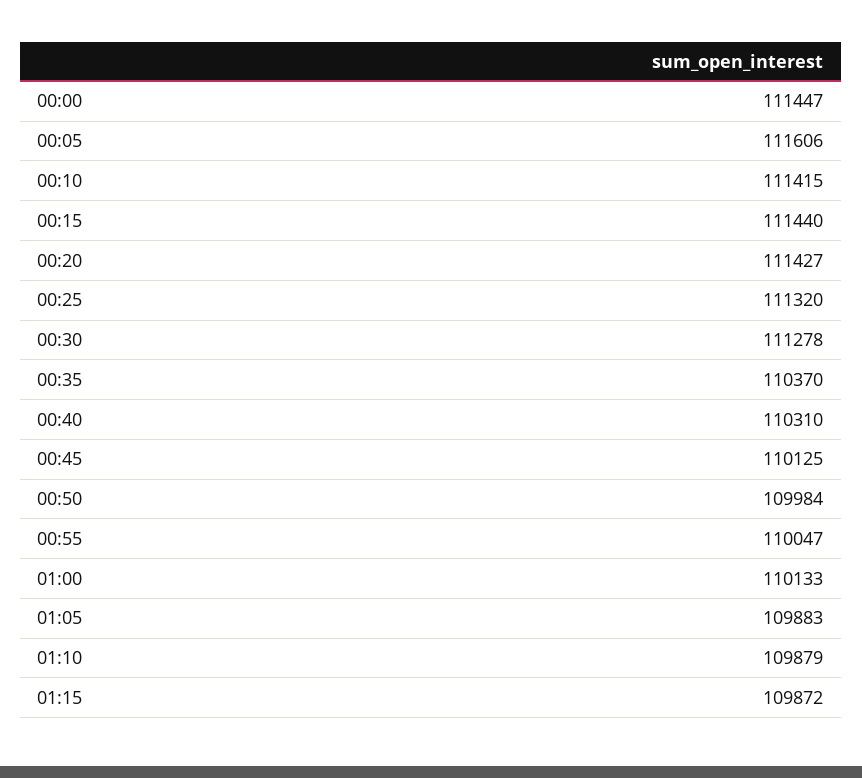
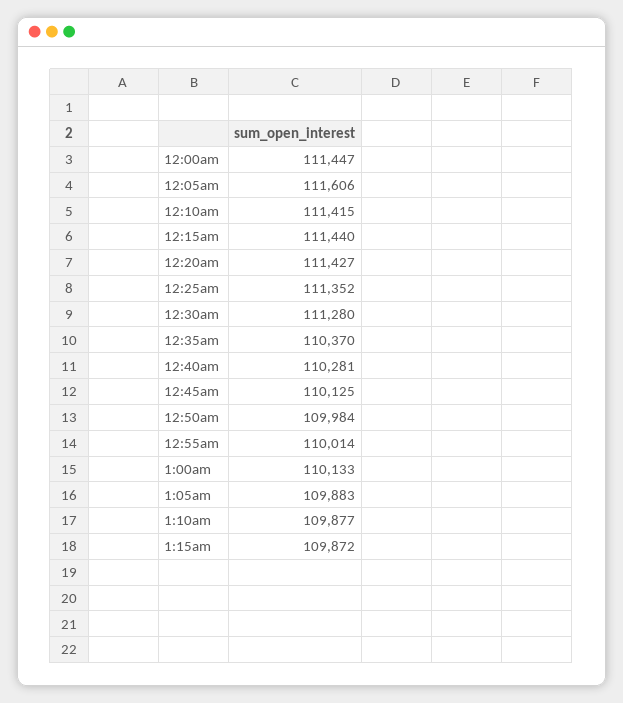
00:25: 111320 -> 111352
00:30: 111278 -> 111280
00:40: 110310 -> 110281
00:55: 110047 -> 110014
01:10: 109879 -> 109877

